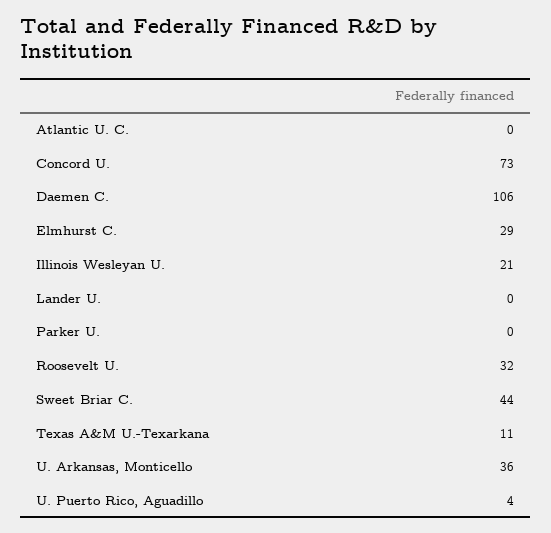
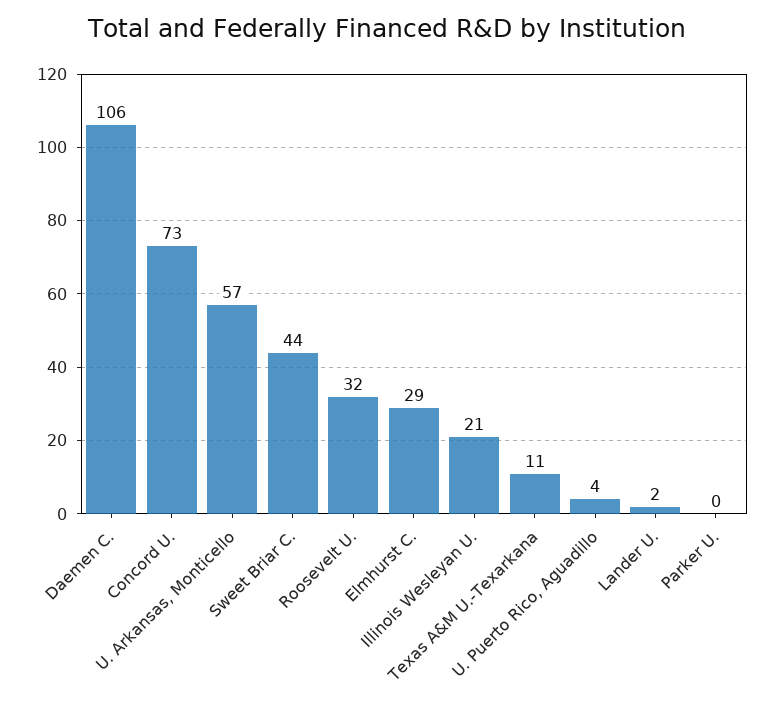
Atlantic U. C.: 0 -> none
Lander U.: 0 -> 2
U. Arkansas, Monticello: 36 -> 57

